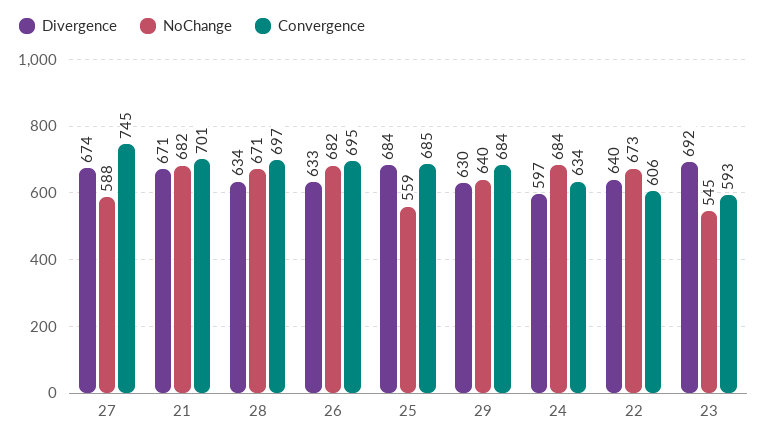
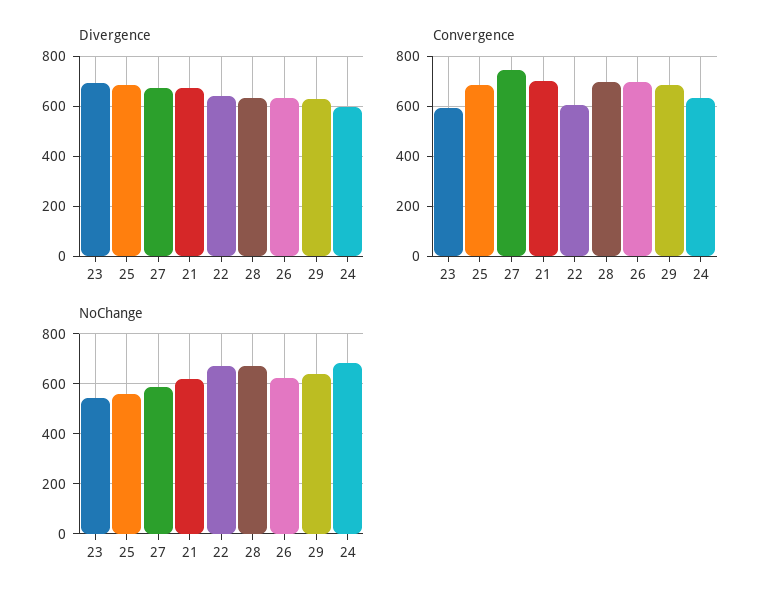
NoChange, 21: 682 -> 625
NoChange, 26: 682 -> 625

